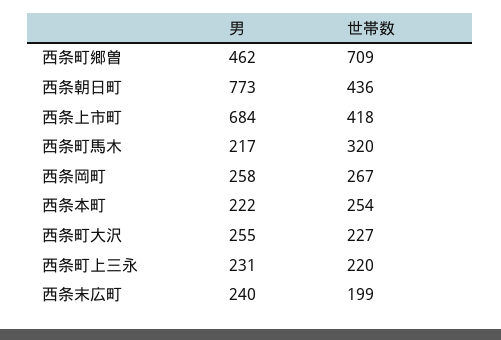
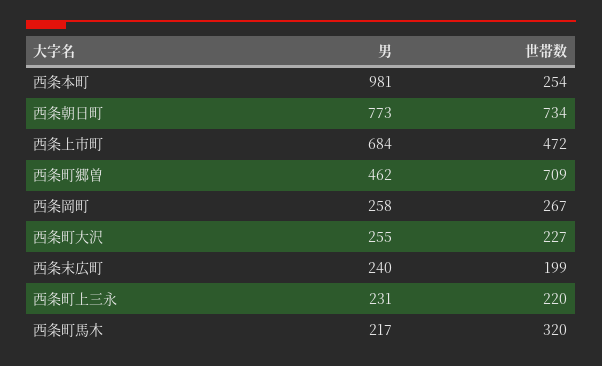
世帯数, 西条朝日町: 436 -> 734
世帯数, 西条上市町: 418 -> 472
男, 西条本町: 222 -> 981

